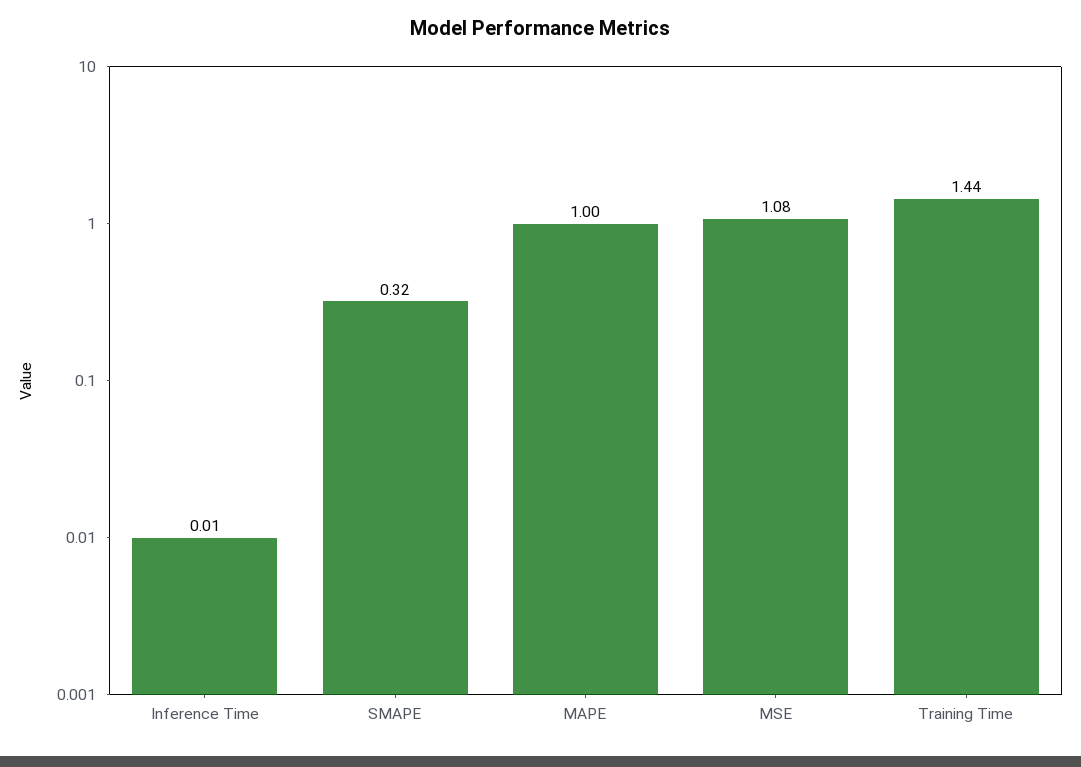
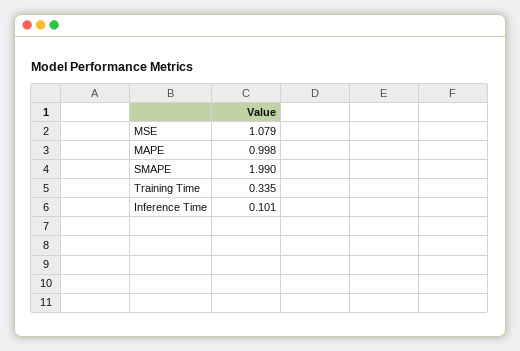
Inference Time: 0.01 -> 0.101
SMAPE: 0.32 -> 1.99
Training Time: 1.44 -> 0.335

